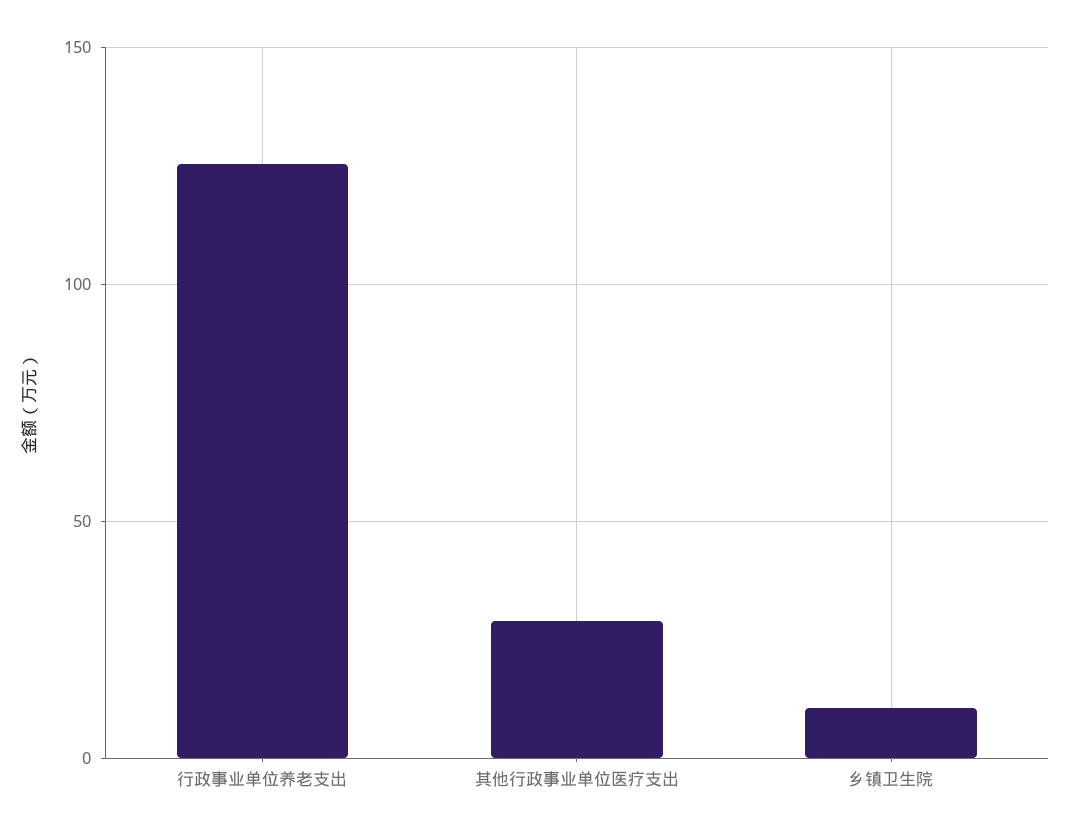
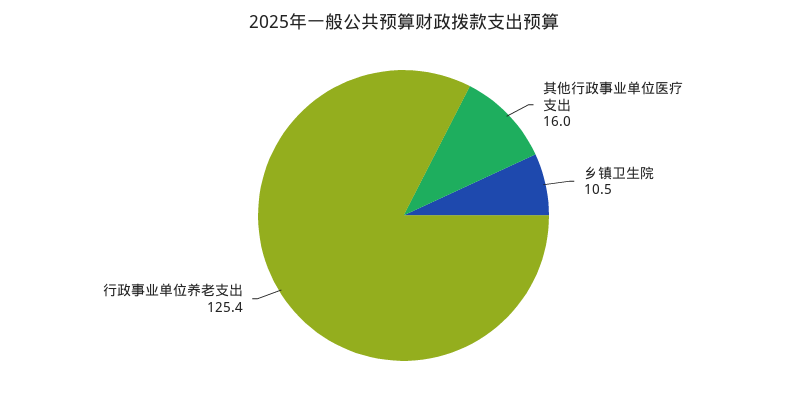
其他行政事业单位医疗支出: 30 -> 16

